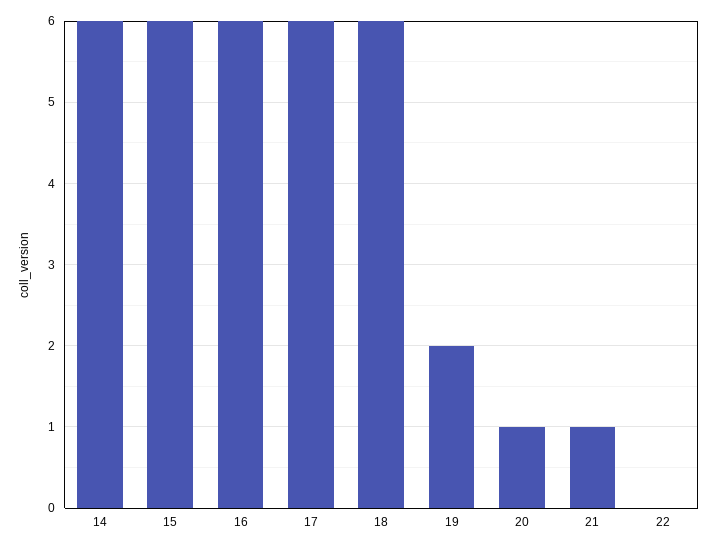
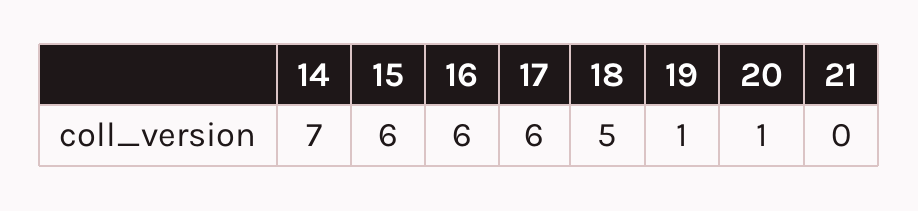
14: 6 -> 7
18: 6 -> 5
19: 2 -> 1
21: 1 -> 0
22: 0 -> none

